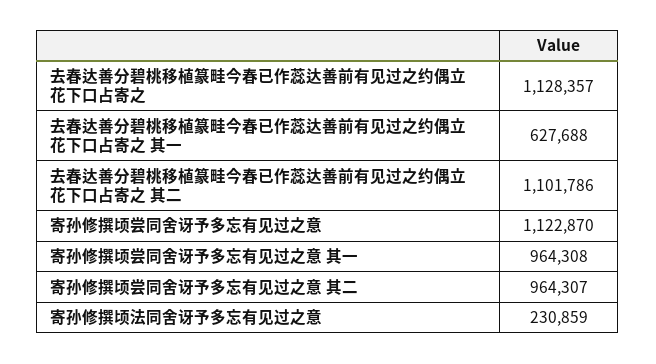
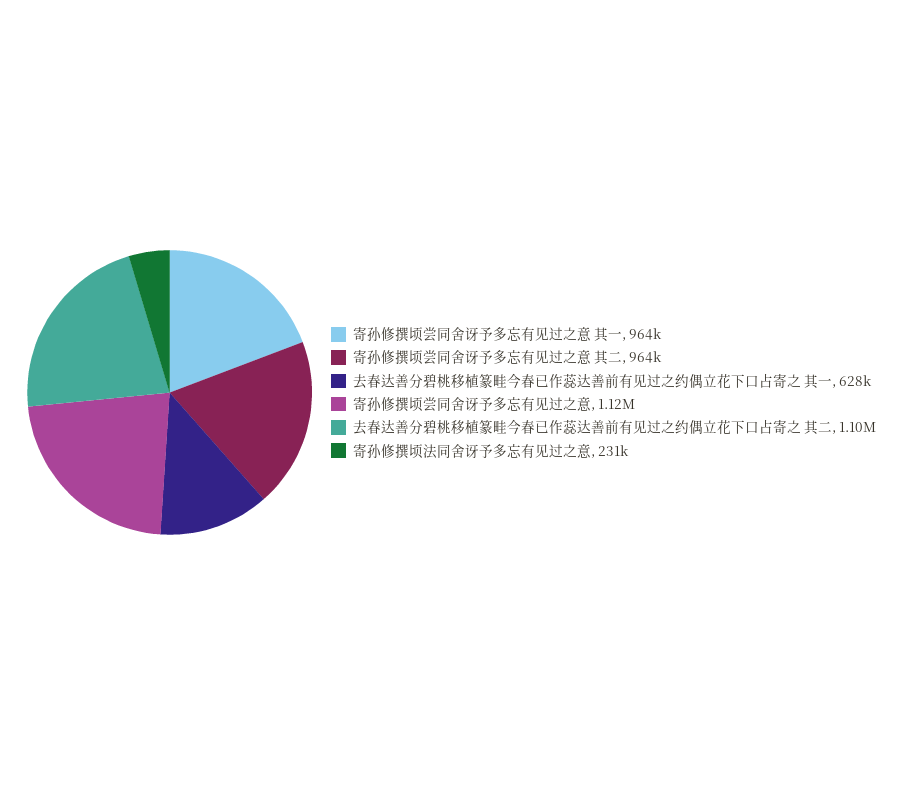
去春达善分碧桃移植篆畦今春已作蕊达善前有见过之约偶立花下口占寄之: 1128357 -> none

